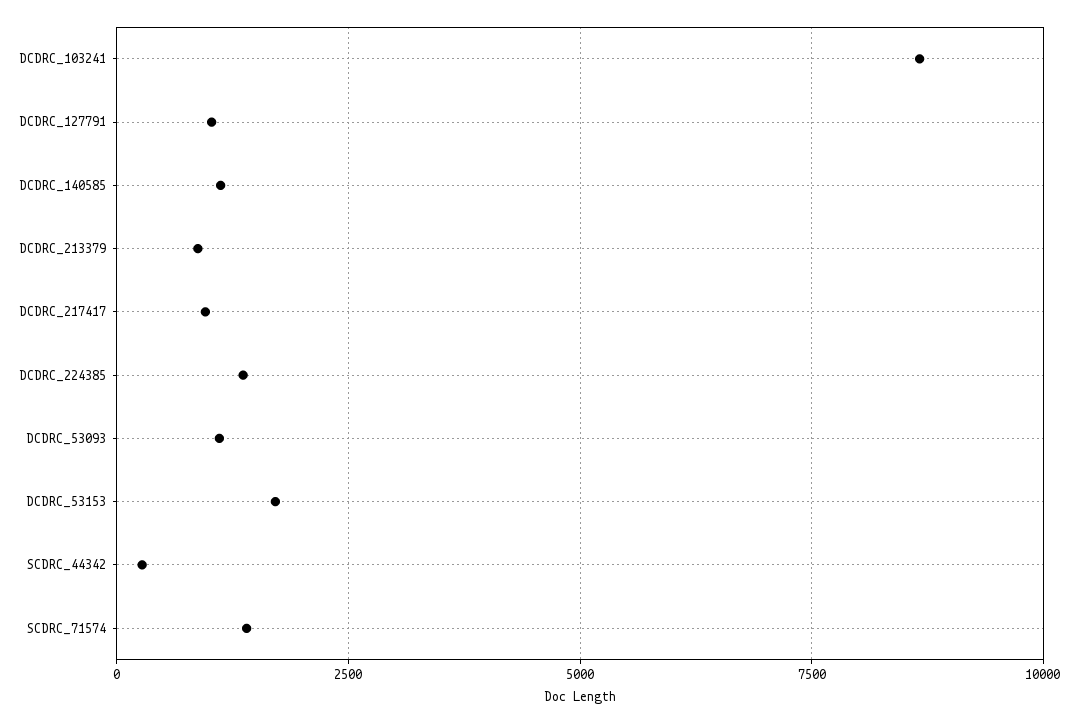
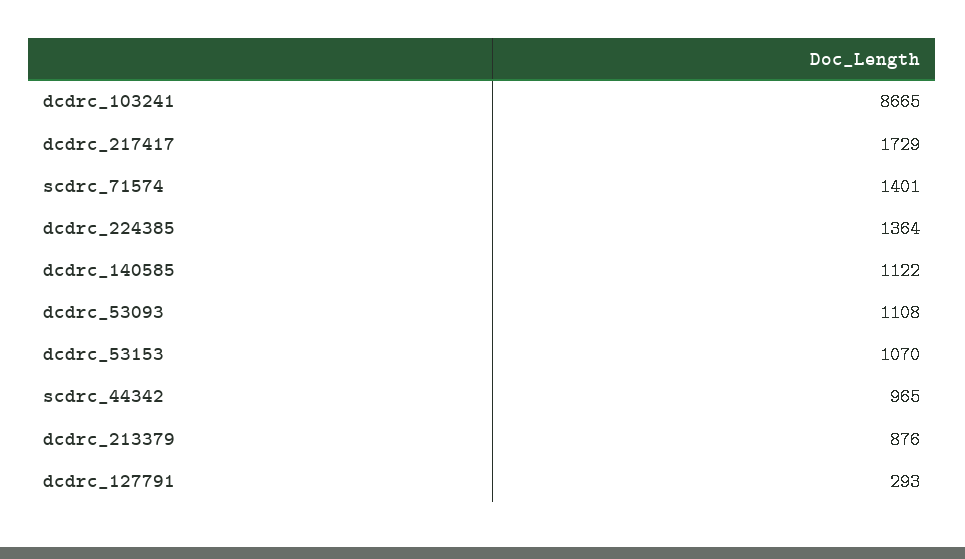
DCDRC_127791: 1000 -> 293
DCDRC_217417: 1000 -> 1729
DCDRC_53153: 1750 -> 1070
SCDRC_44342: 250 -> 965

